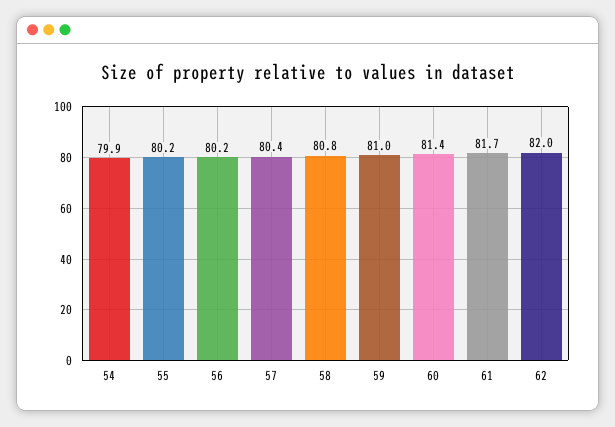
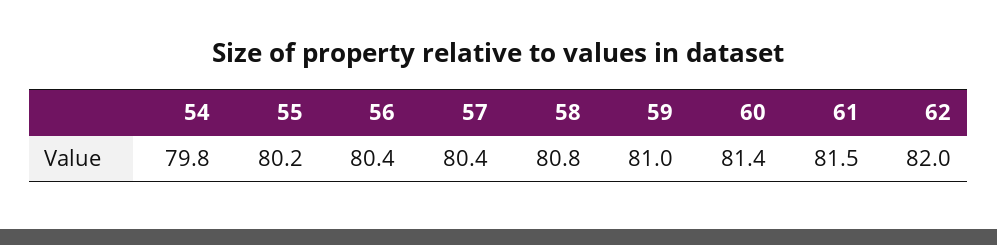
54: 79.9 -> 79.8
56: 80.2 -> 80.4
61: 81.7 -> 81.5

